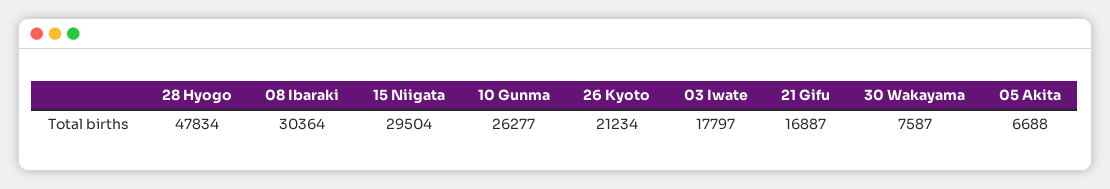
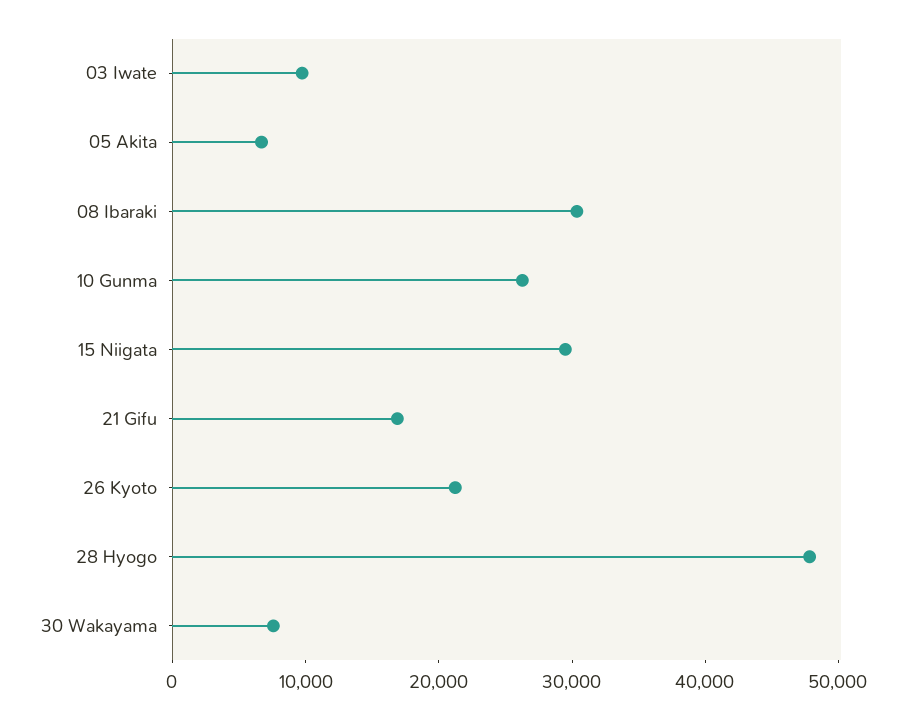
03 Iwate: 17797 -> 10000

